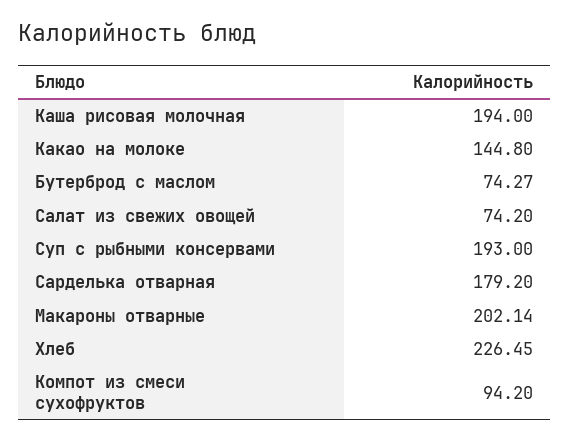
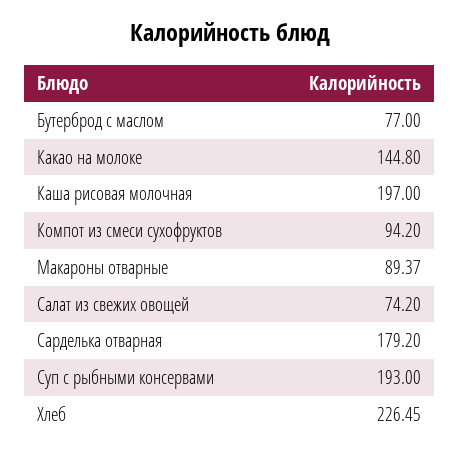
Каша рисовая молочная: 194 -> 197
Бутерброд с маслом: 74.27 -> 77
Макароны отварные: 202.14 -> 89.37

